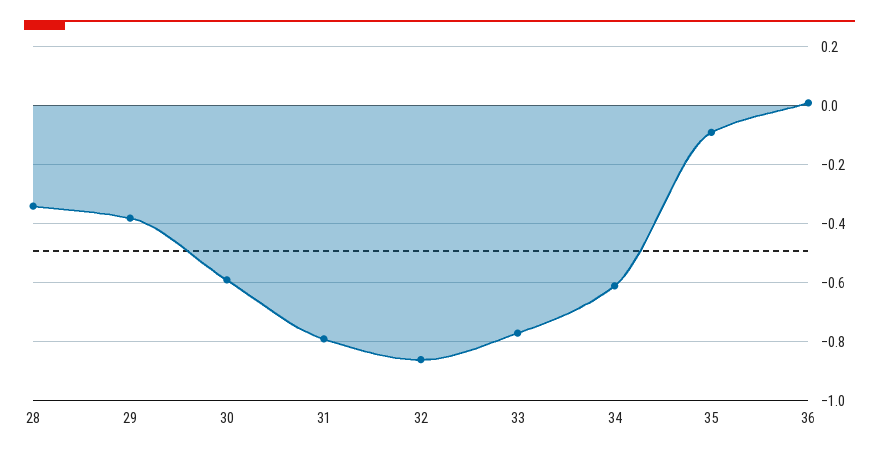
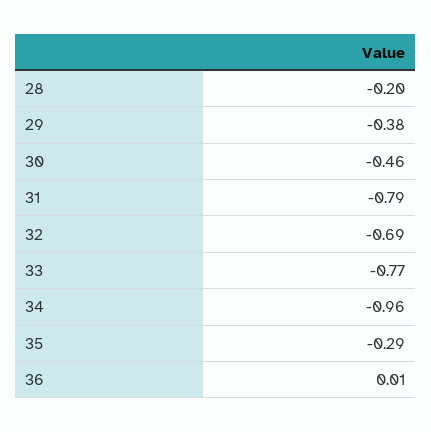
28: -0.35 -> -0.2
30: -0.6 -> -0.46
32: -0.85 -> -0.69
34: -0.6 -> -0.96
35: -0.1 -> -0.29

